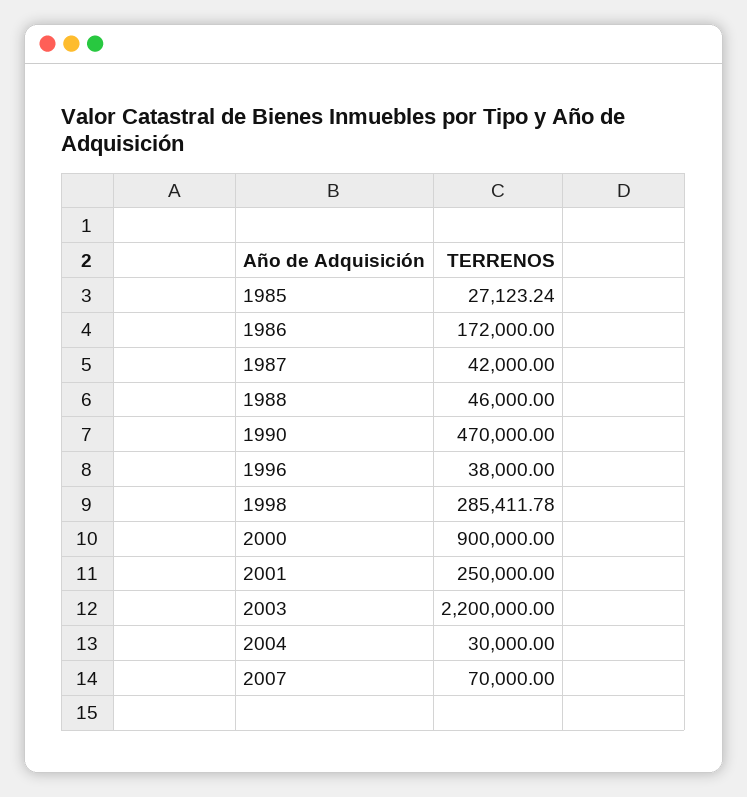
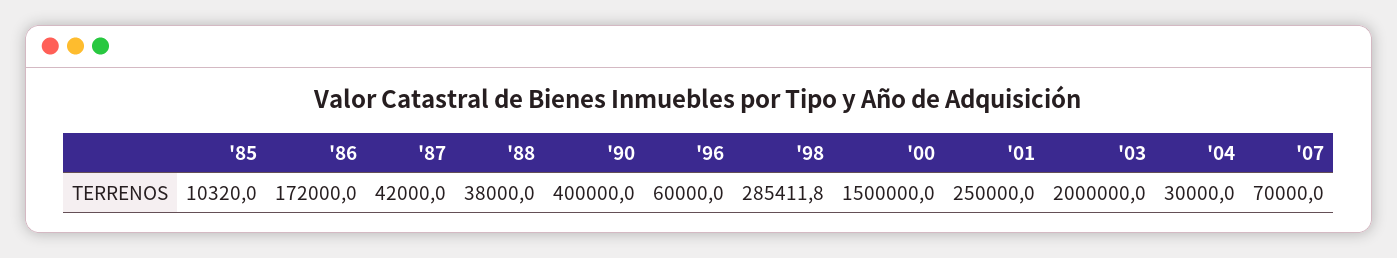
1985: 27123.24 -> 10320
1988: 46000 -> 38000
1990: 470000 -> 400000
1996: 38000 -> 60000
2000: 900000 -> 1500000
2003: 2200000 -> 2000000

